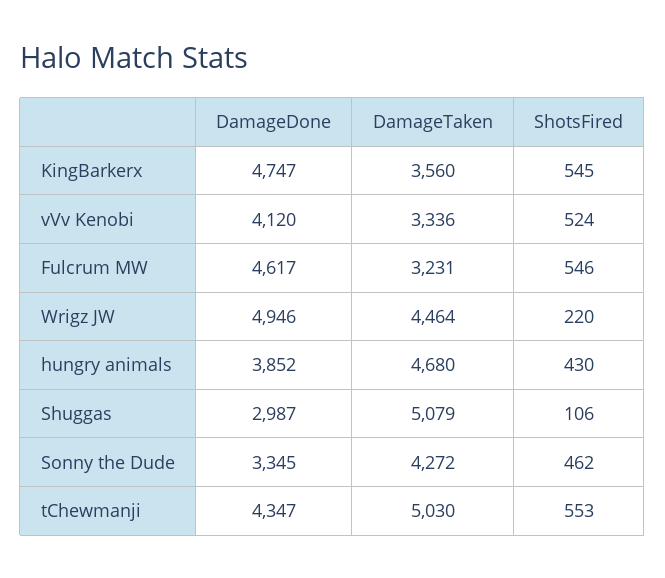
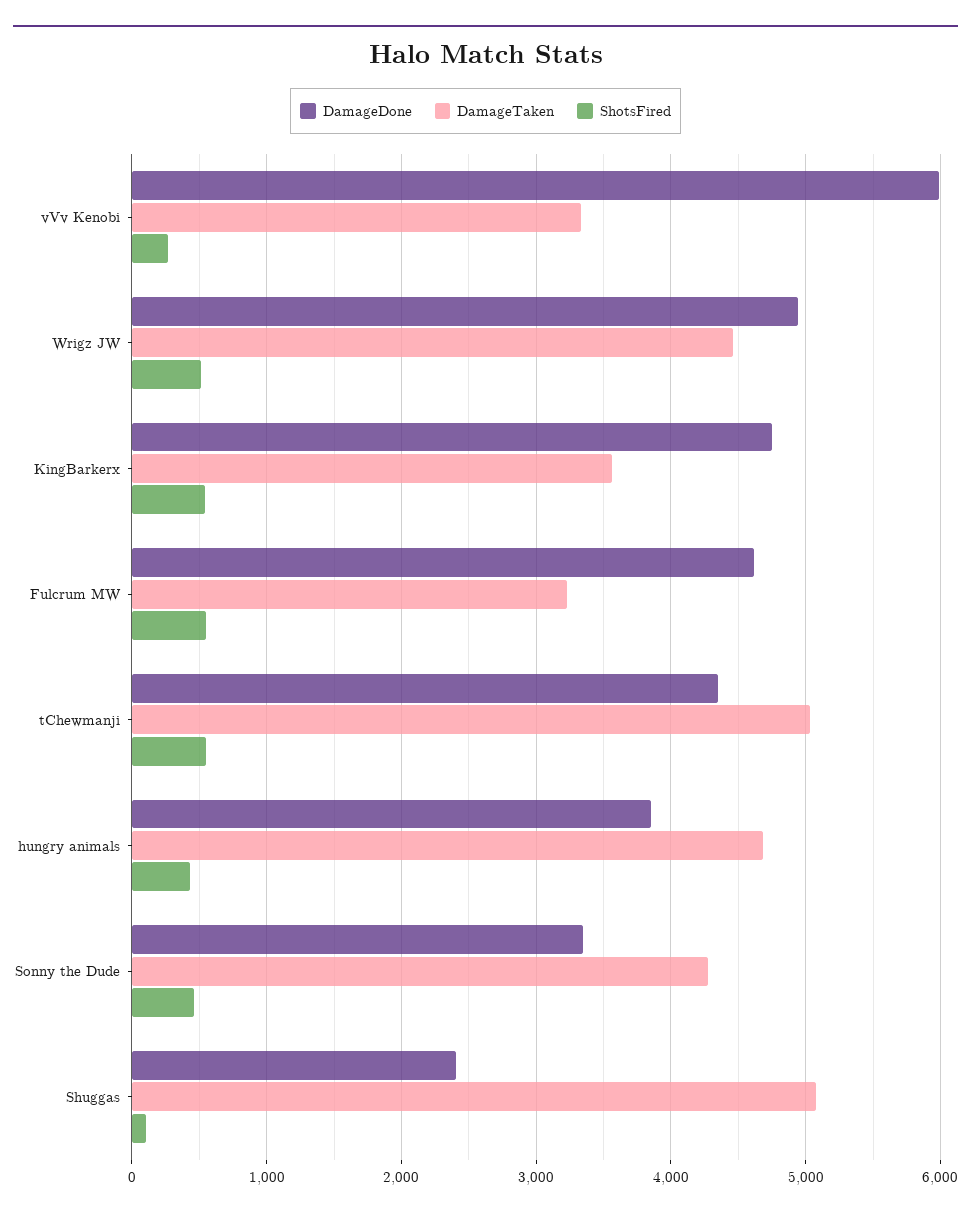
DamageDone, vVv Kenobi: 4120 -> 6000
ShotsFired, vVv Kenobi: 524 -> 300
ShotsFired, Wrigz JW: 220 -> 500
DamageDone, Shuggas: 2987 -> 2400

